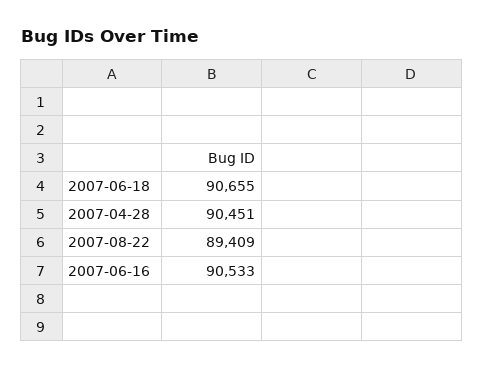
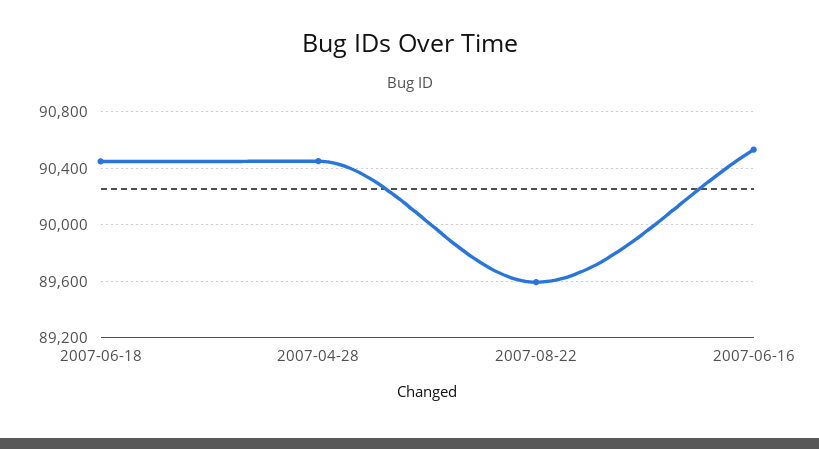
2007-06-18: 90655 -> 90450
2007-08-22: 89409 -> 89600

